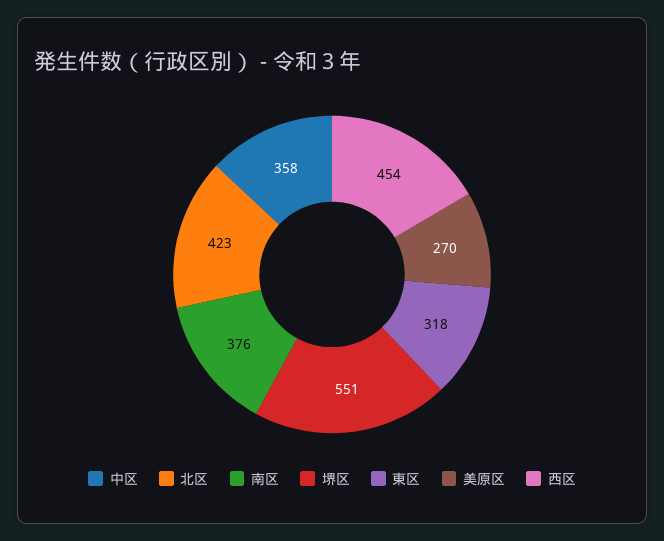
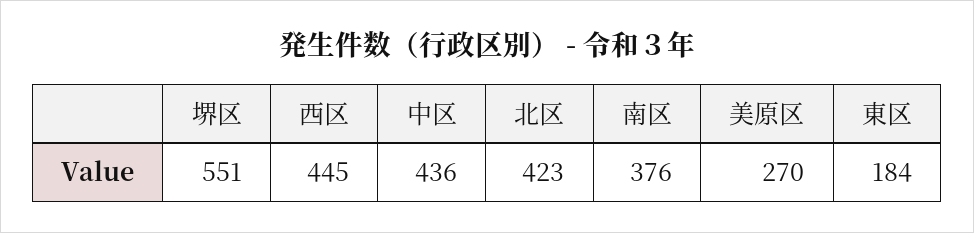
中区: 358 -> 436
東区: 318 -> 184
西区: 454 -> 445

